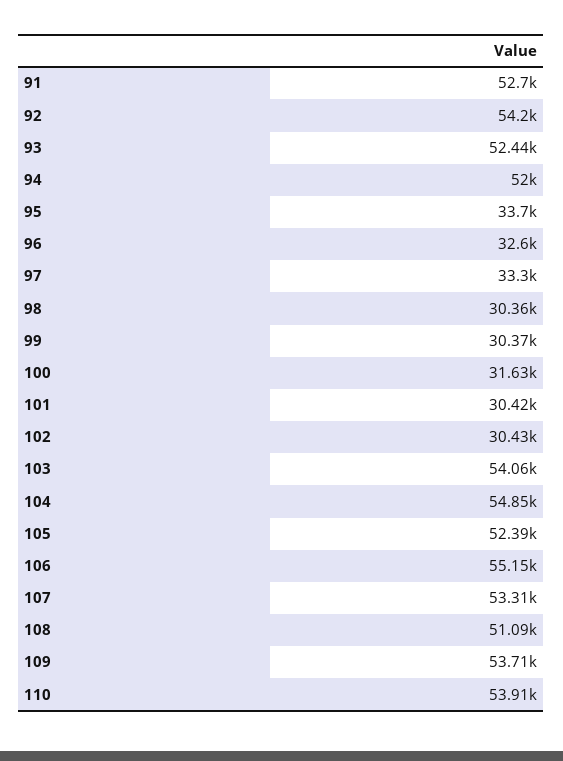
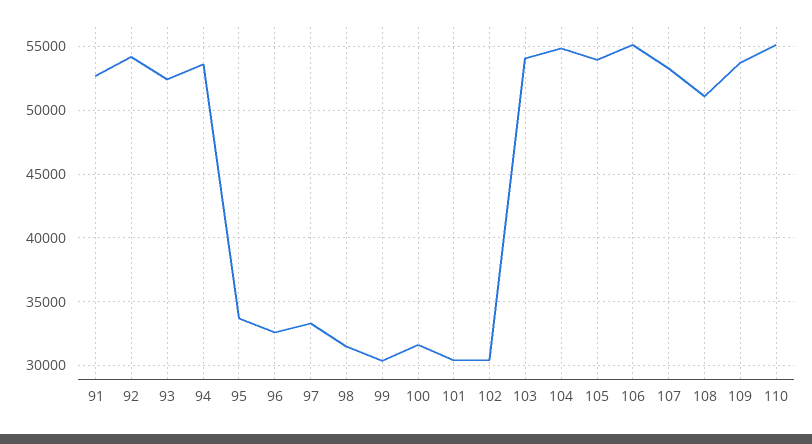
94: 52000 -> 53500
98: 30360 -> 31500
105: 52390 -> 54000
110: 53910 -> 55000

